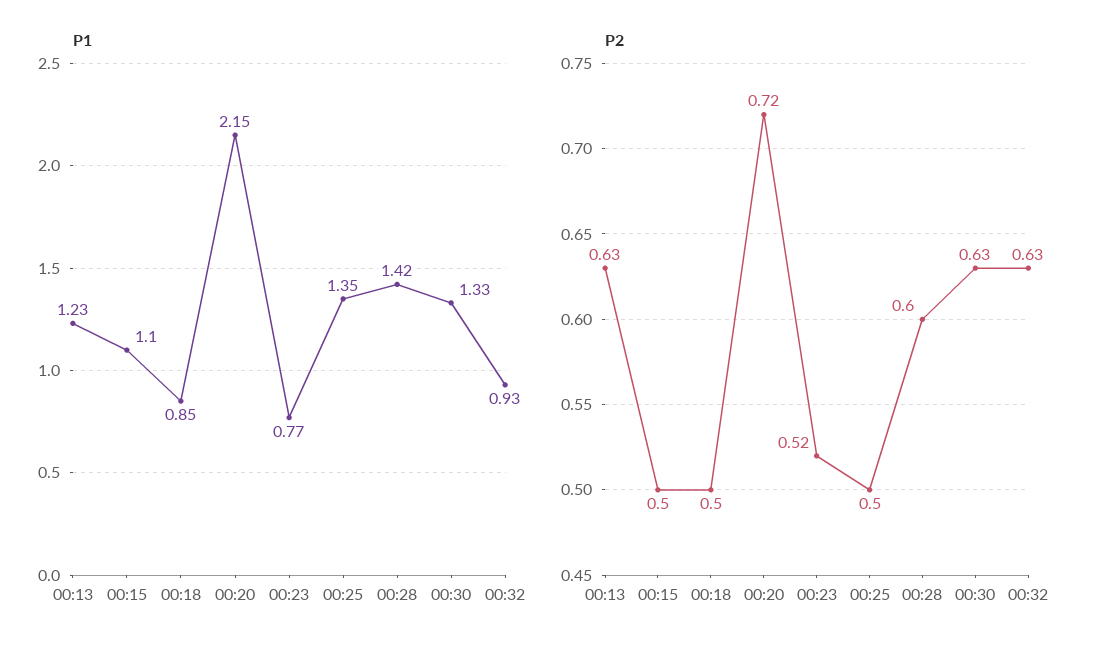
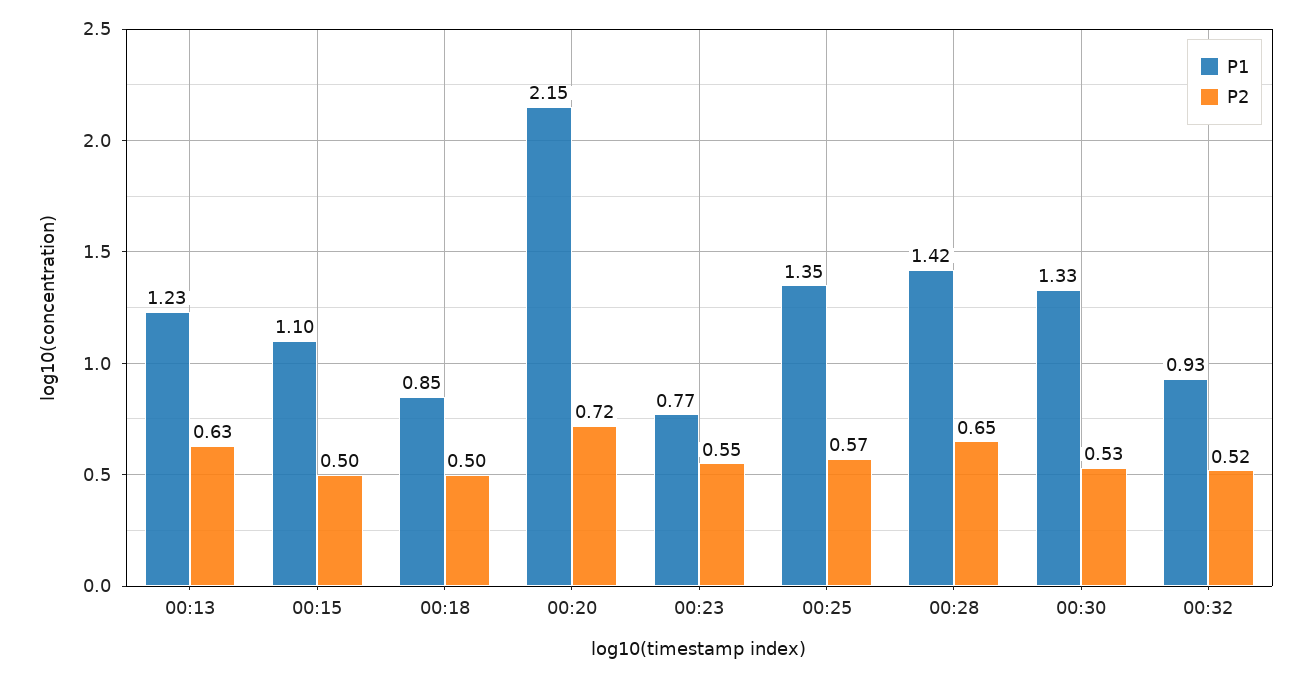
P2, 00:23: 0.52 -> 0.55
P2, 00:25: 0.5 -> 0.57
P2, 00:28: 0.6 -> 0.65
P2, 00:30: 0.63 -> 0.53
P2, 00:32: 0.63 -> 0.52

